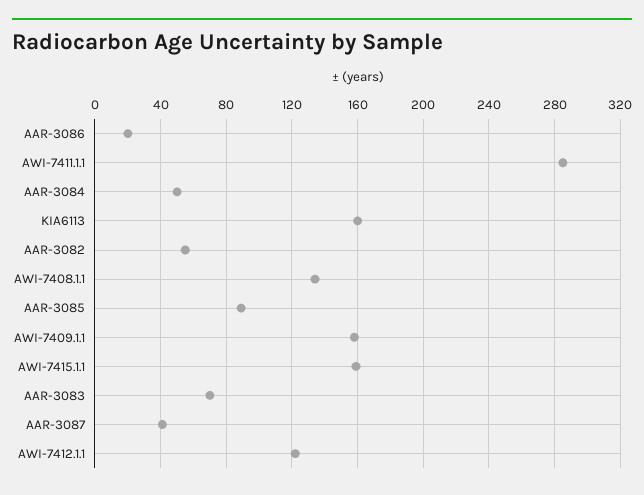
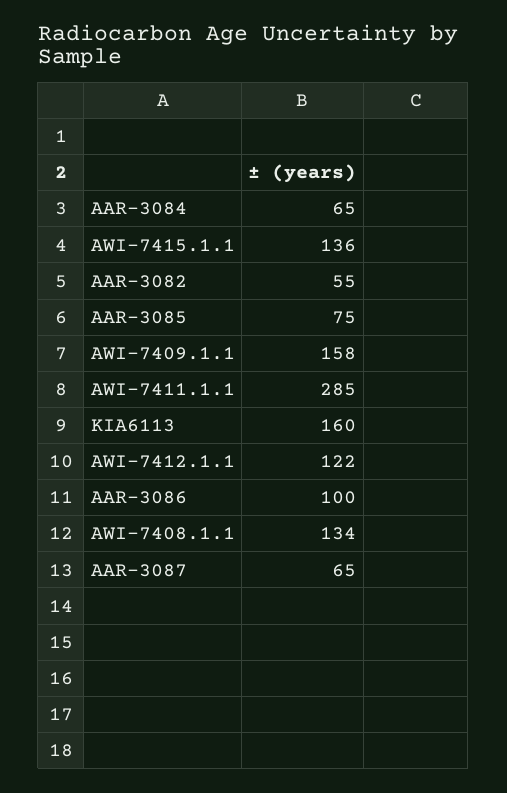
AAR-3086: 20 -> 100
AAR-3084: 50 -> 65
AAR-3085: 90 -> 75
AWI-7415.1.1: 160 -> 136
AAR-3083: 70 -> none
AAR-3087: 40 -> 65

